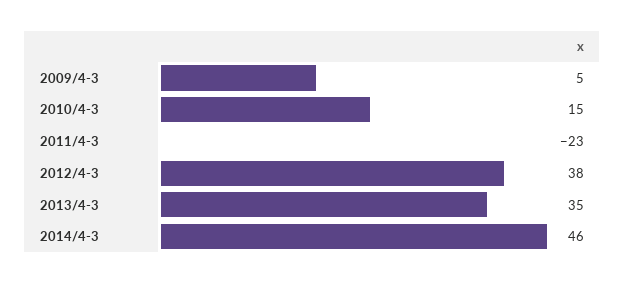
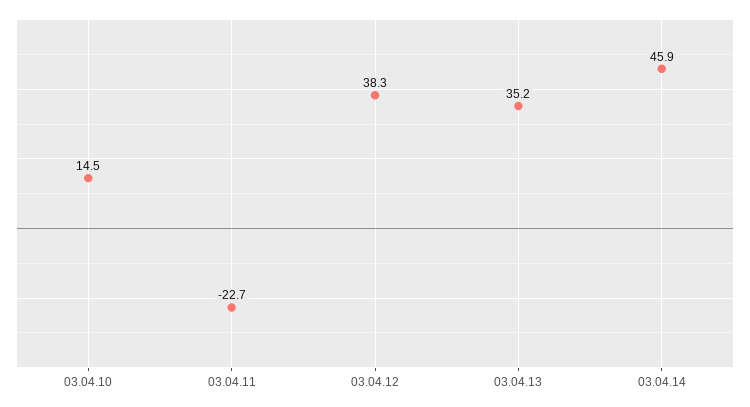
2009/4-3: 5 -> none

